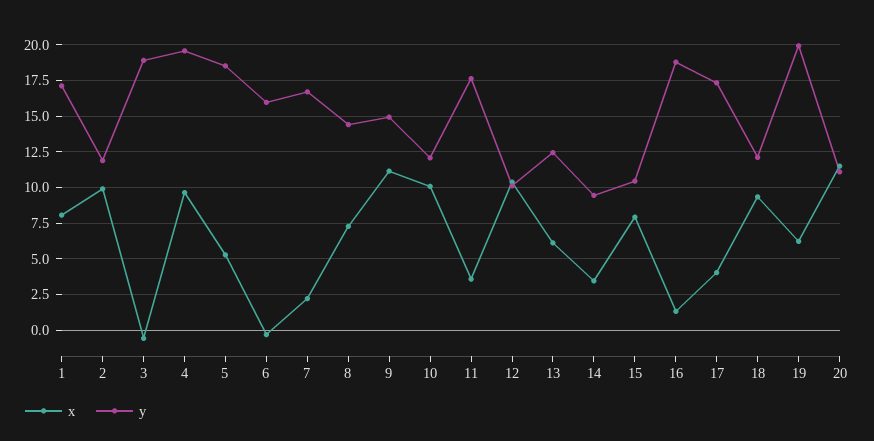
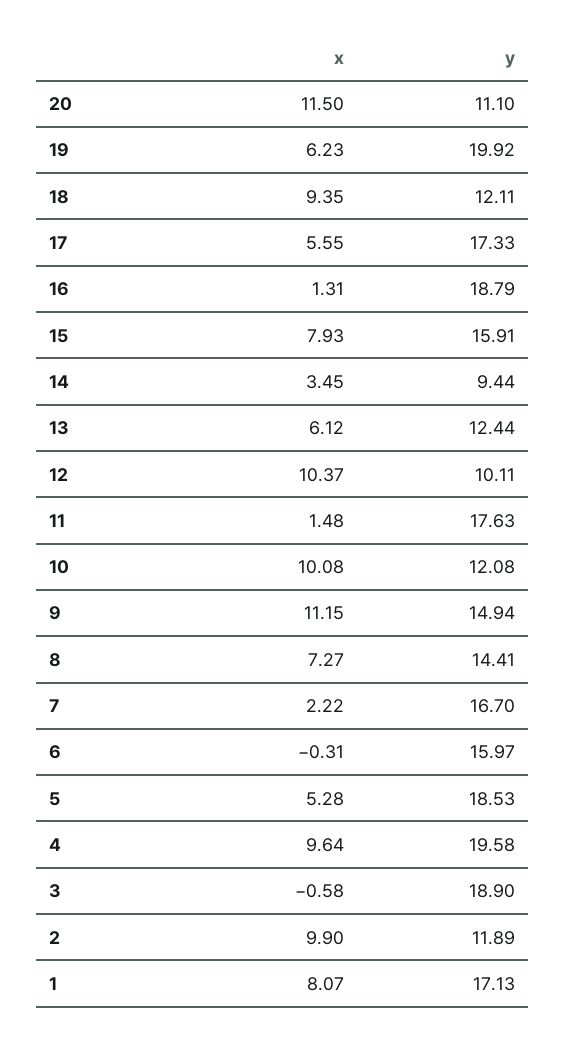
x, 11: 3.5 -> 1.48
y, 15: 10.5 -> 15.91
x, 17: 4 -> 5.55

